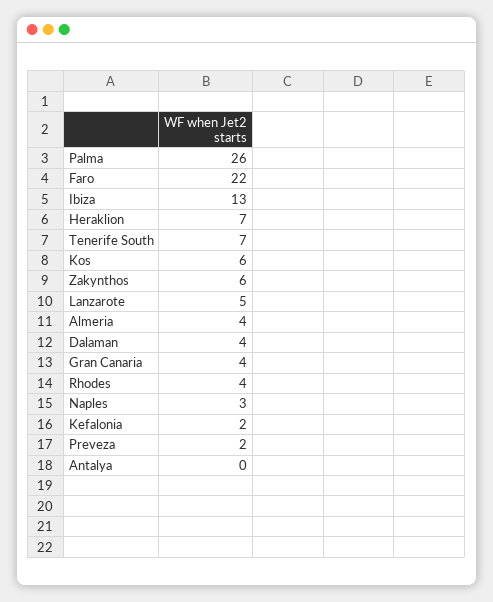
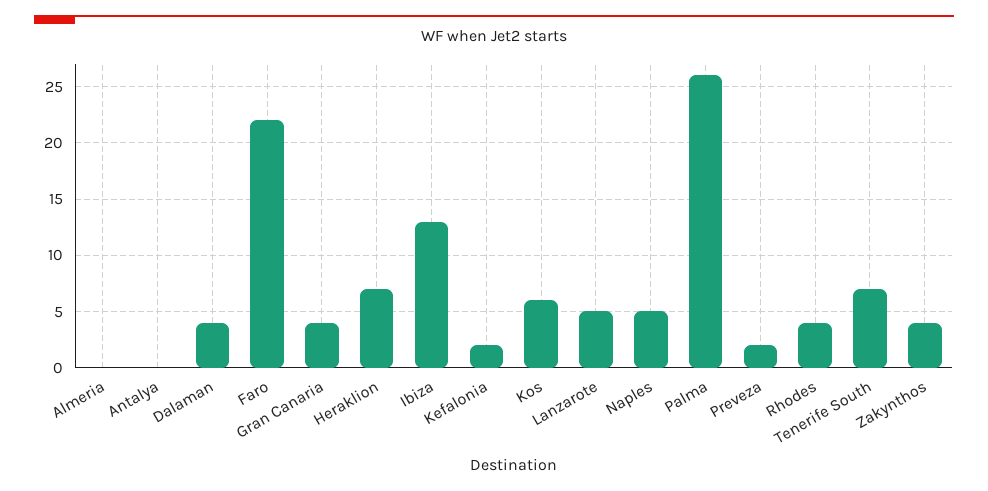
Zakynthos: 6 -> 4
Almeria: 4 -> 0
Naples: 3 -> 5

